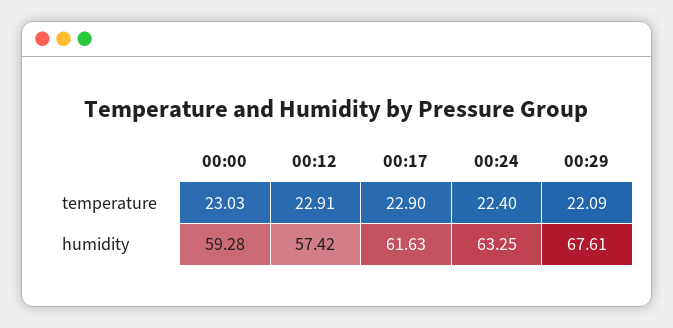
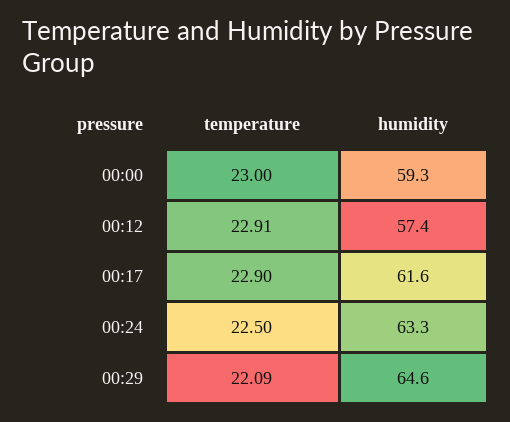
00:00, temperature: 23.03 -> 23
00:24, temperature: 22.4 -> 22.5
00:29, humidity: 67.61 -> 64.6

